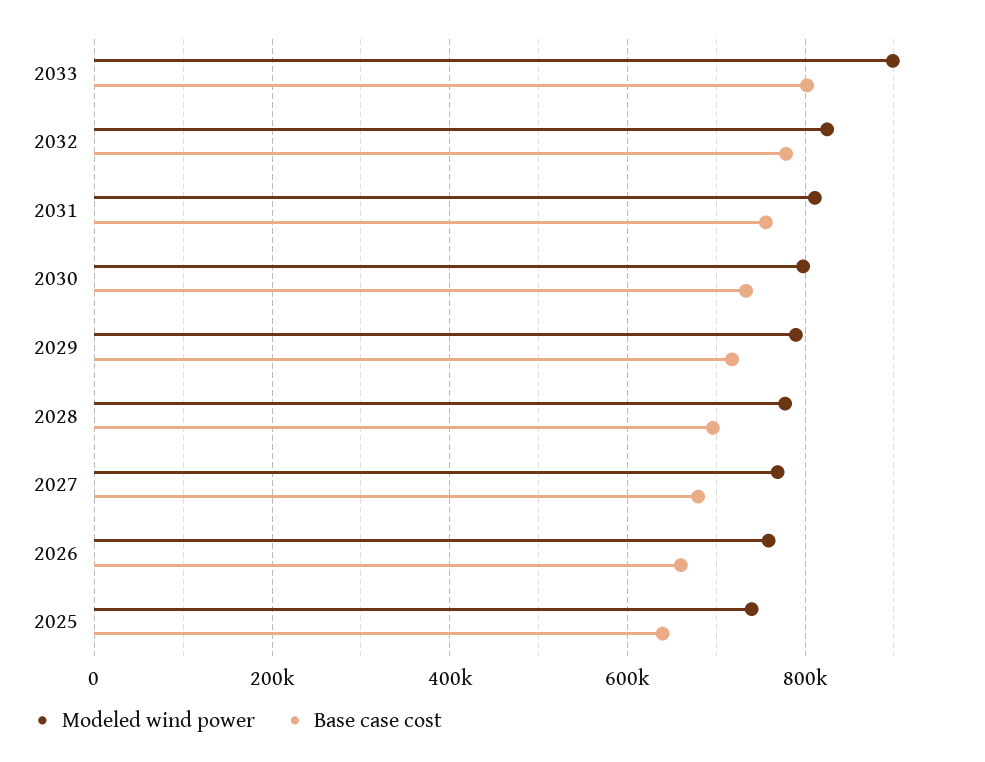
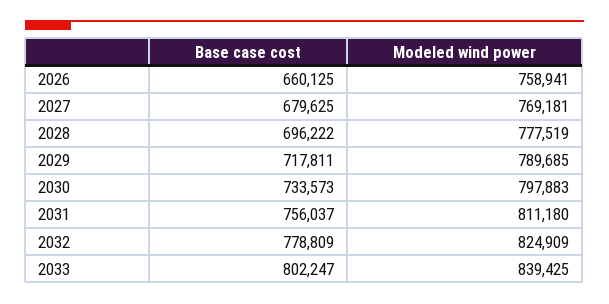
Modeled wind power, 2033: 900000 -> 839425
Modeled wind power, 2025: 740000 -> none
Base case cost, 2025: 640000 -> none

